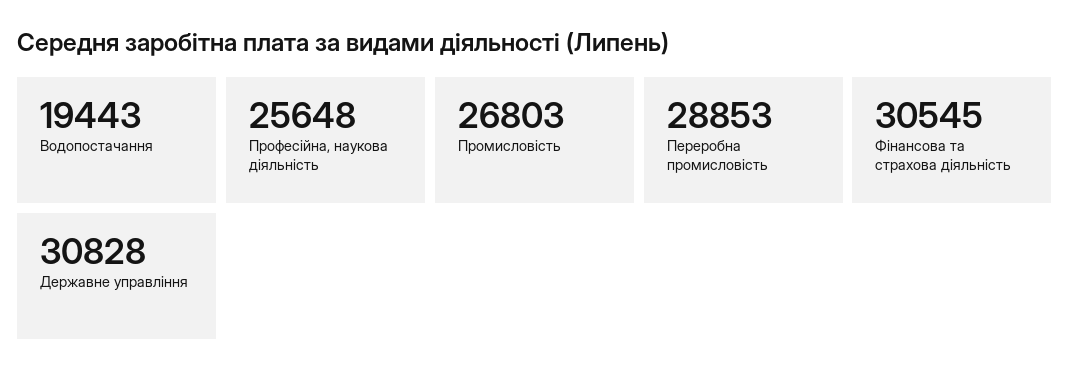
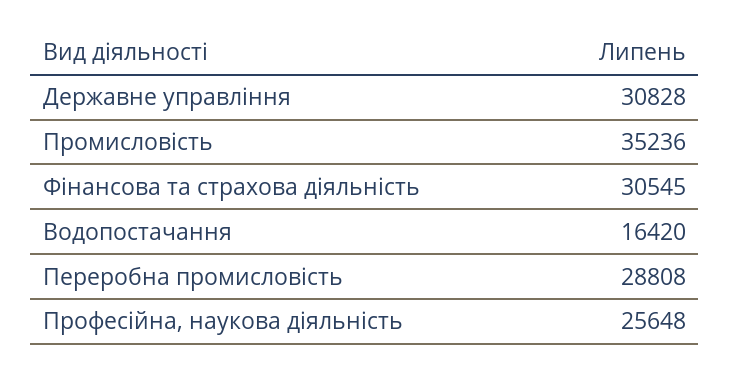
Водопостачання: 19443 -> 16420
Промисловість: 26803 -> 35236
Переробна промисловість: 28853 -> 28808

